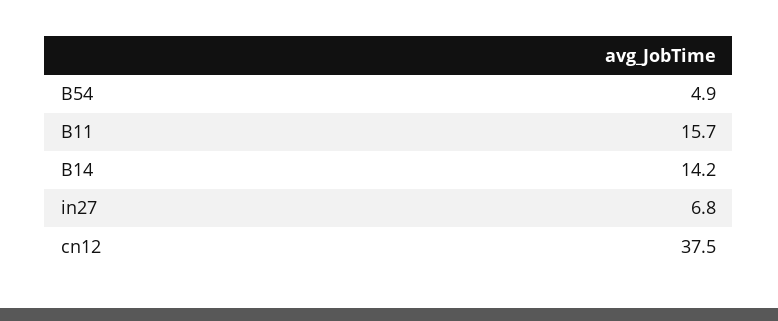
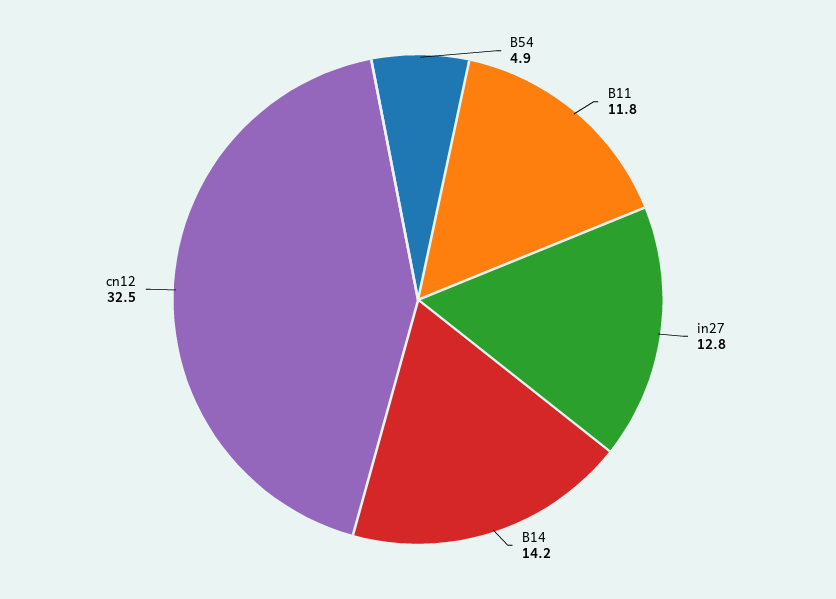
B11: 15.7 -> 11.8
in27: 6.8 -> 12.8
cn12: 37.5 -> 32.5

